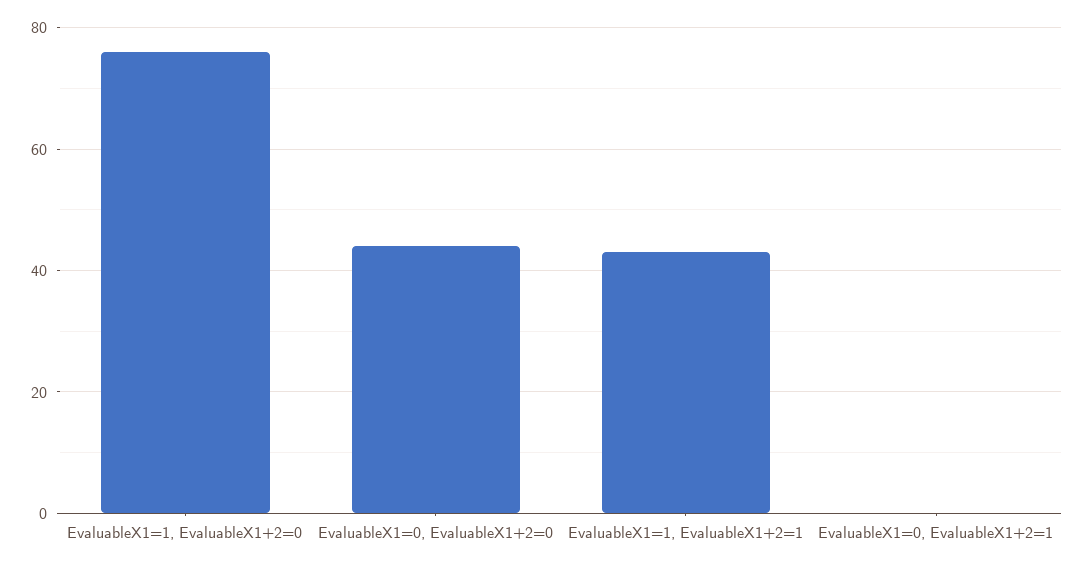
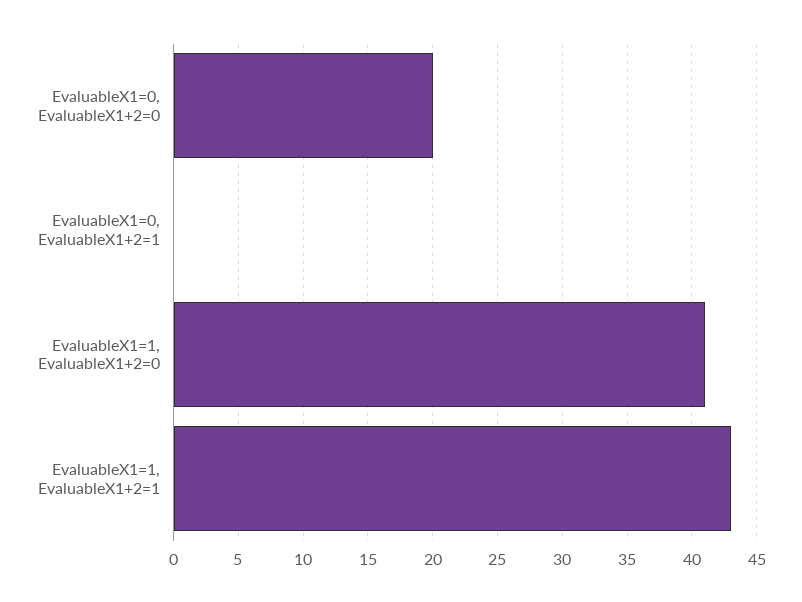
EvaluableX1=1, EvaluableX1+2=0: 75 -> 41
EvaluableX1=0, EvaluableX1+2=0: 45 -> 20

